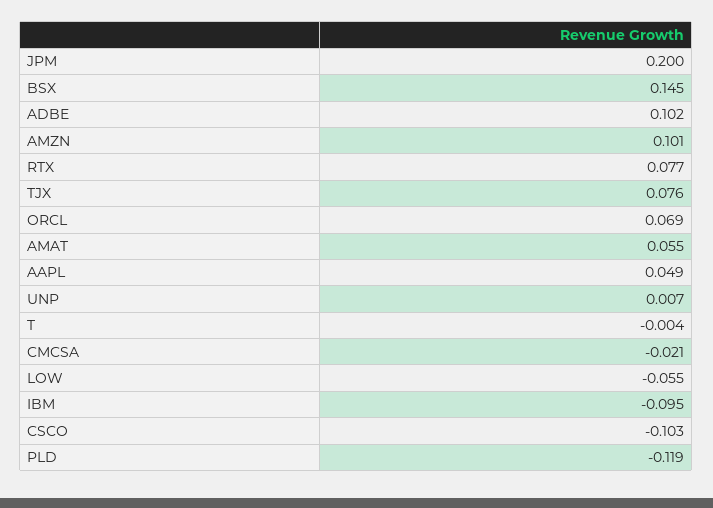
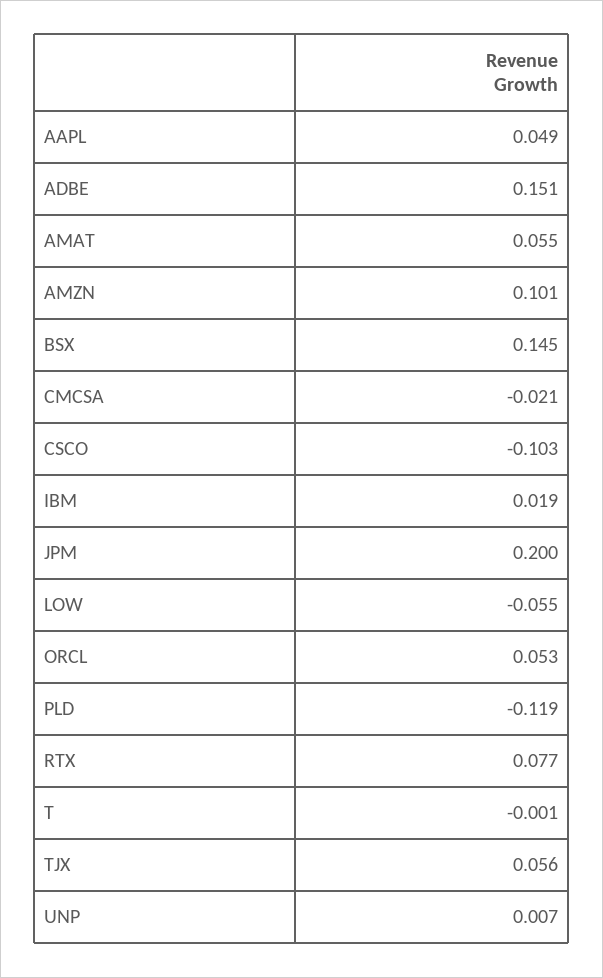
ADBE: 0.102 -> 0.151
TJX: 0.076 -> 0.056
ORCL: 0.069 -> 0.053
T: -0.004 -> -0.001
IBM: -0.095 -> 0.019

